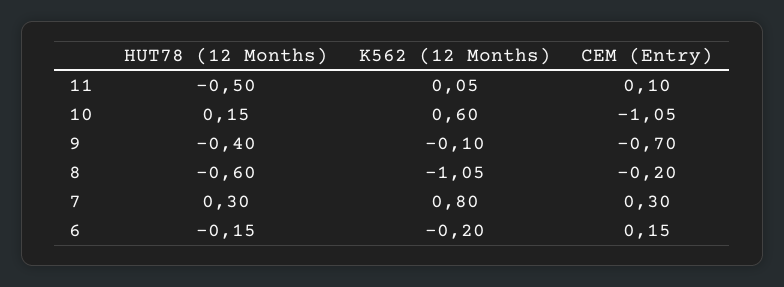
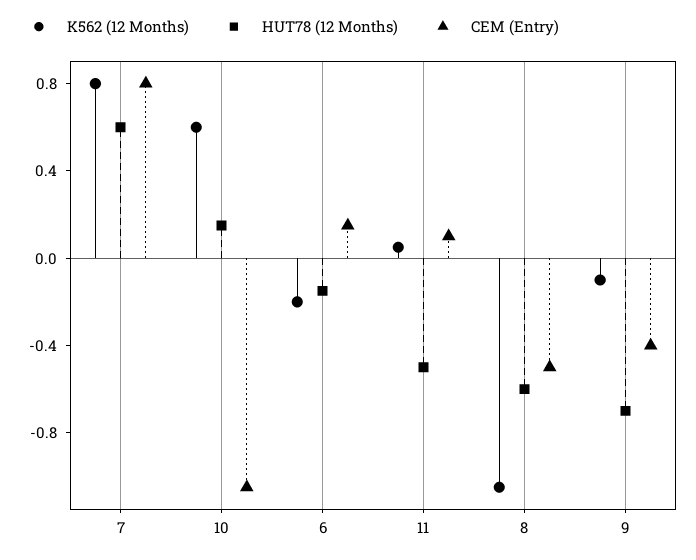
HUT78 (12 Months), 9: -0.4 -> -0.7
CEM (Entry), 9: -0.7 -> -0.4
CEM (Entry), 8: -0.2 -> -0.5
HUT78 (12 Months), 7: 0.3 -> 0.6
CEM (Entry), 7: 0.3 -> 0.8

